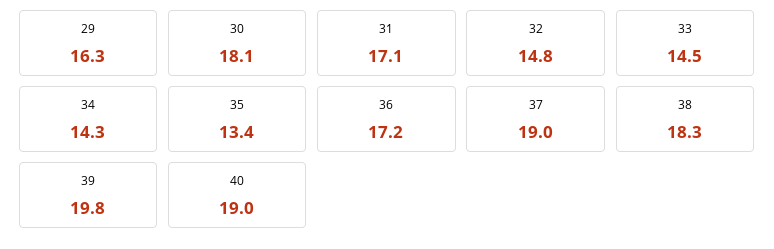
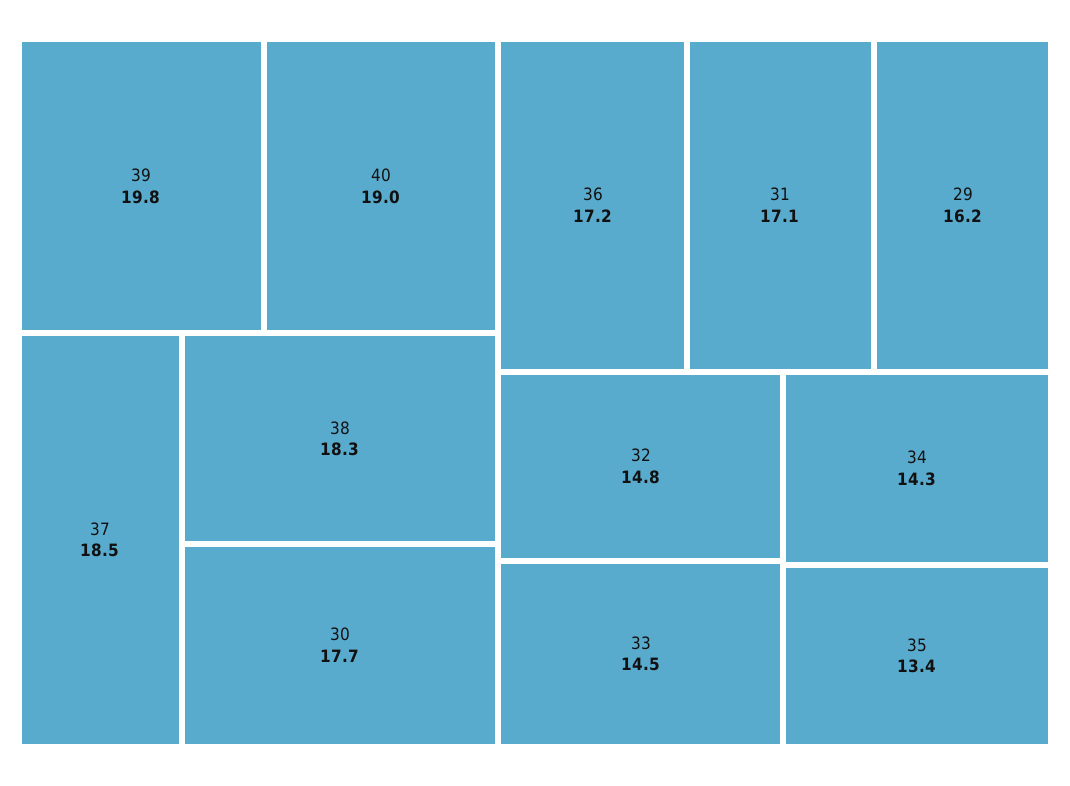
29: 16.3 -> 16.2
30: 18.1 -> 17.7
37: 19 -> 18.5

